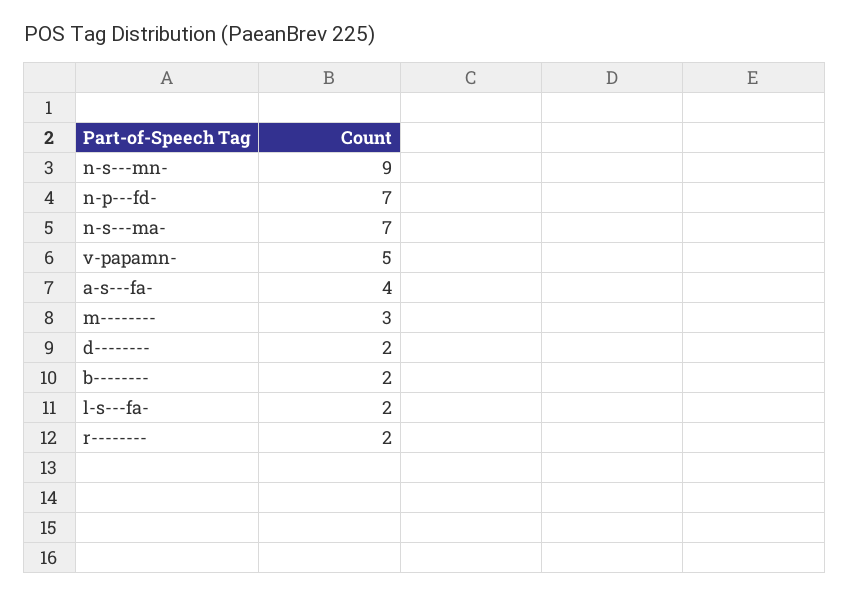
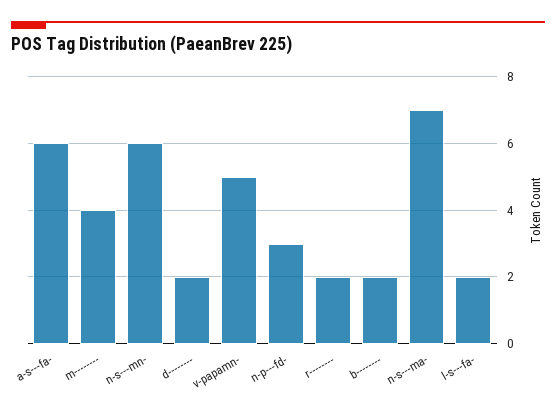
n-s---mn-: 9 -> 6
n-p---fd-: 7 -> 3
a-s---fa-: 4 -> 6
m--------: 3 -> 4

